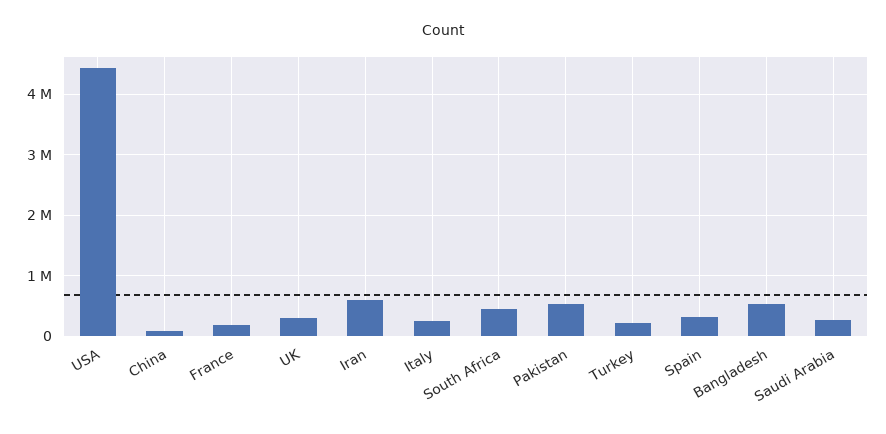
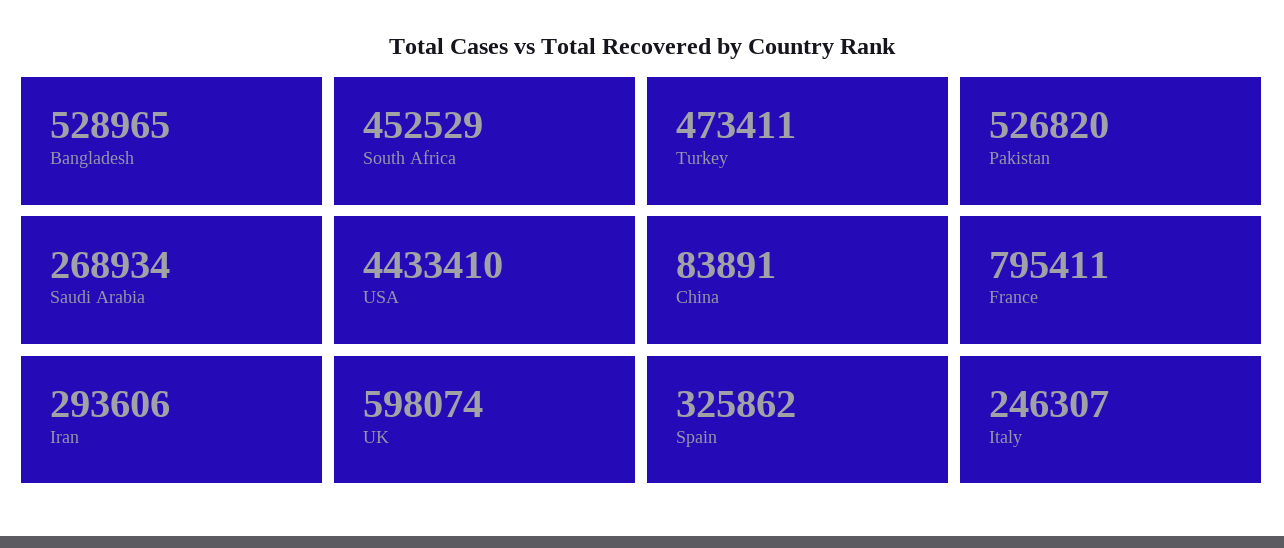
France: 200000 -> 795411
UK: 300000 -> 598074
Iran: 600000 -> 293606
Turkey: 200000 -> 473411

